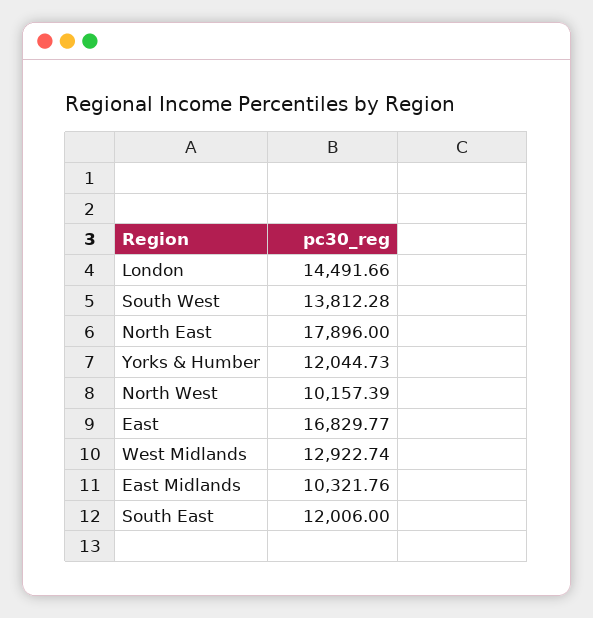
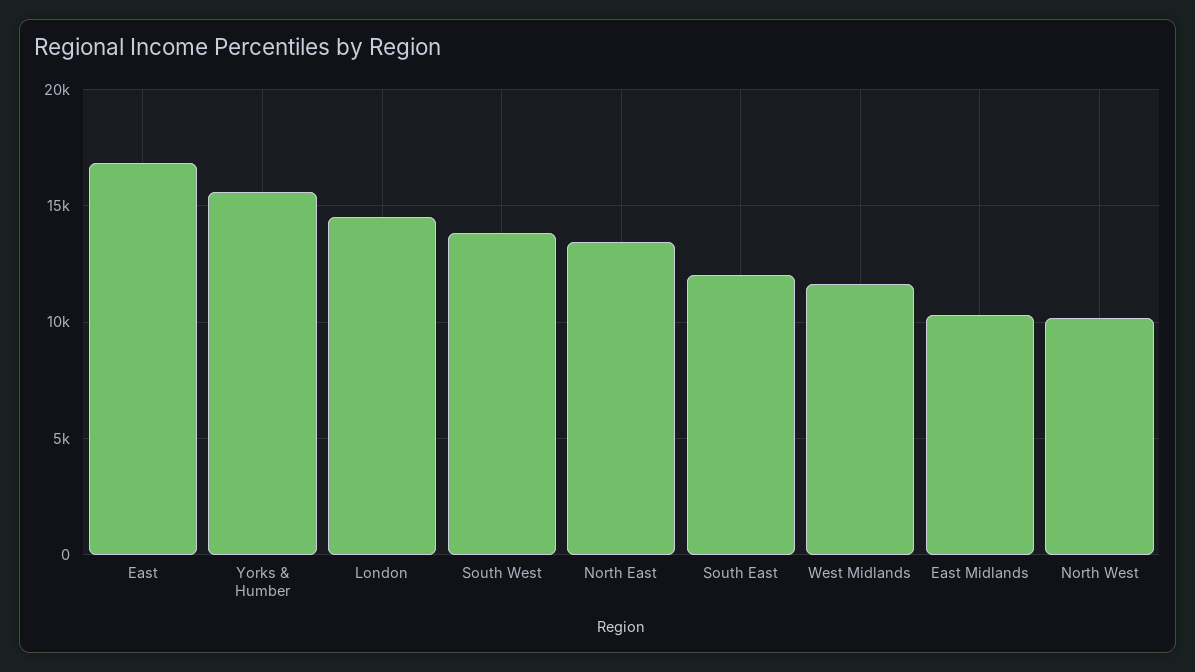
North East: 17896 -> 13500
Yorks & Humber: 12044.73 -> 15500
West Midlands: 12922.74 -> 11500

